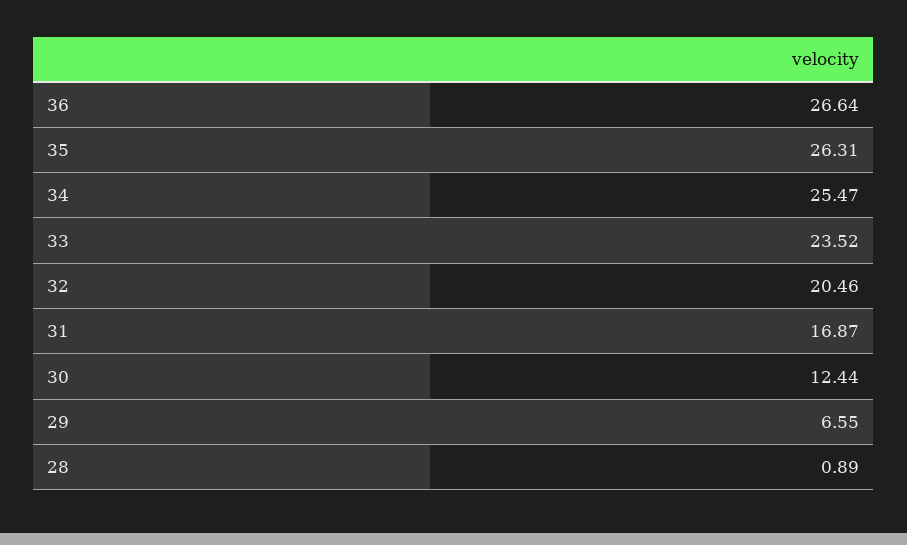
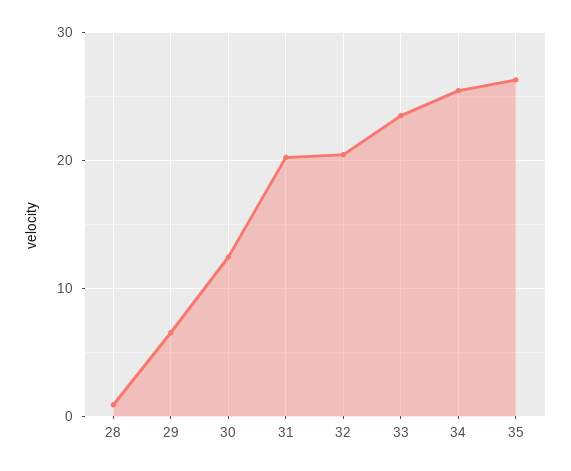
36: 26.64 -> none
31: 16.87 -> 20

